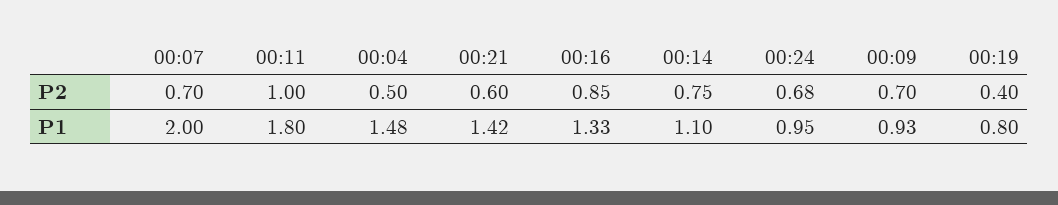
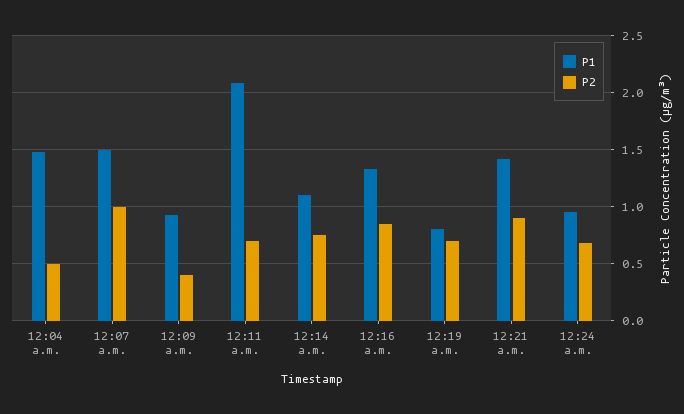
P2, 00:07: 0.7 -> 1
P2, 00:11: 1 -> 0.7
P2, 00:21: 0.6 -> 0.9
P2, 00:09: 0.7 -> 0.4
P2, 00:19: 0.4 -> 0.7
P1, 00:07: 2 -> 1.5
P1, 00:11: 1.8 -> 2.1

